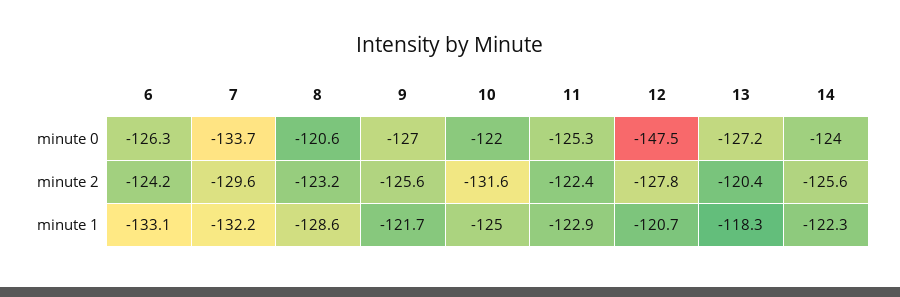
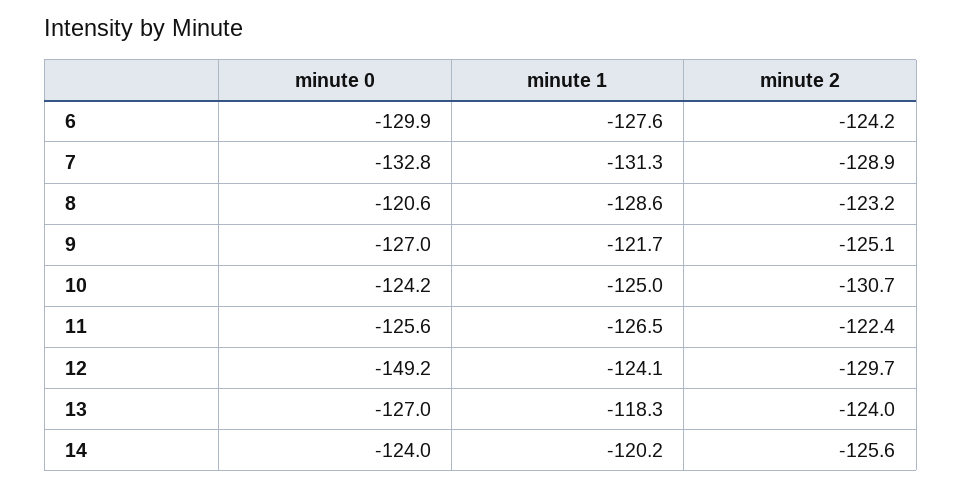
6, minute 0: -126.3 -> -129.9
7, minute 0: -133.7 -> -132.8
10, minute 0: -122 -> -124.2
11, minute 0: -125.3 -> -125.6
12, minute 0: -147.5 -> -149.2
13, minute 0: -127.2 -> -127
7, minute 2: -129.6 -> -128.9
9, minute 2: -125.6 -> -125.1
10, minute 2: -131.6 -> -130.7
12, minute 2: -127.8 -> -129.7
13, minute 2: -120.4 -> -124
6, minute 1: -133.1 -> -127.6
7, minute 1: -132.2 -> -131.3
11, minute 1: -122.9 -> -126.5
12, minute 1: -120.7 -> -124.1
14, minute 1: -122.3 -> -120.2

